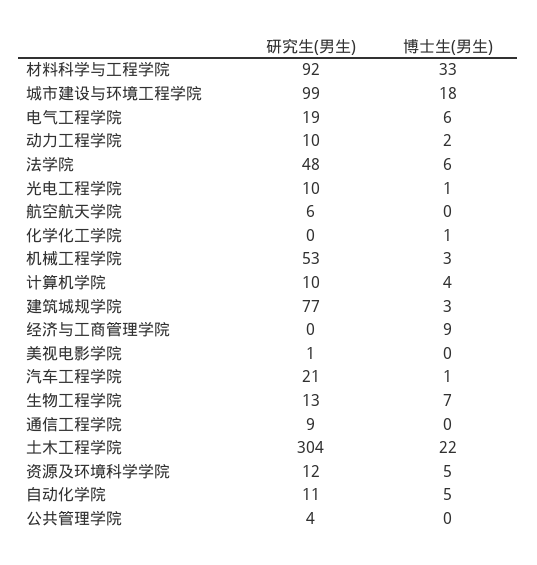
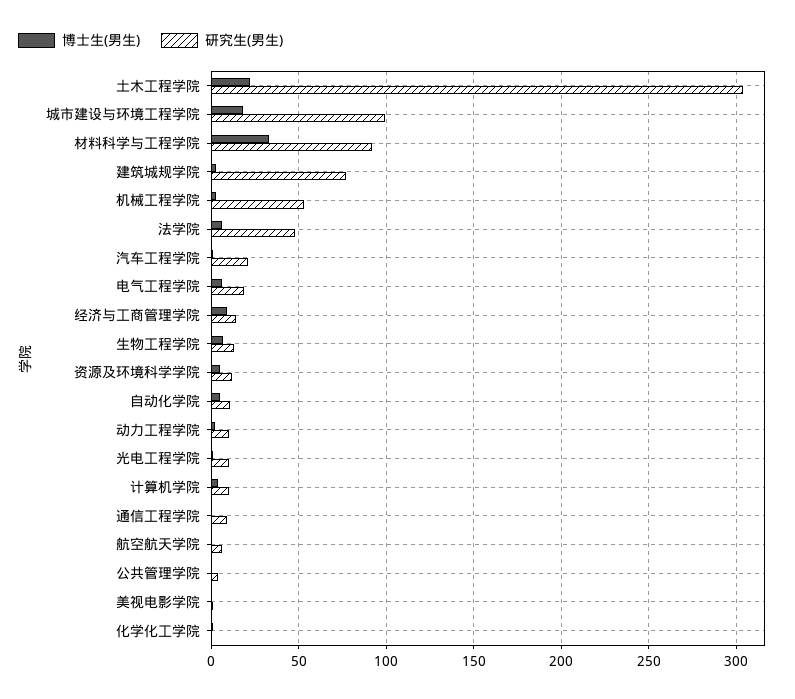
研究生(男生), 经济与工商管理学院: 0 -> 15

